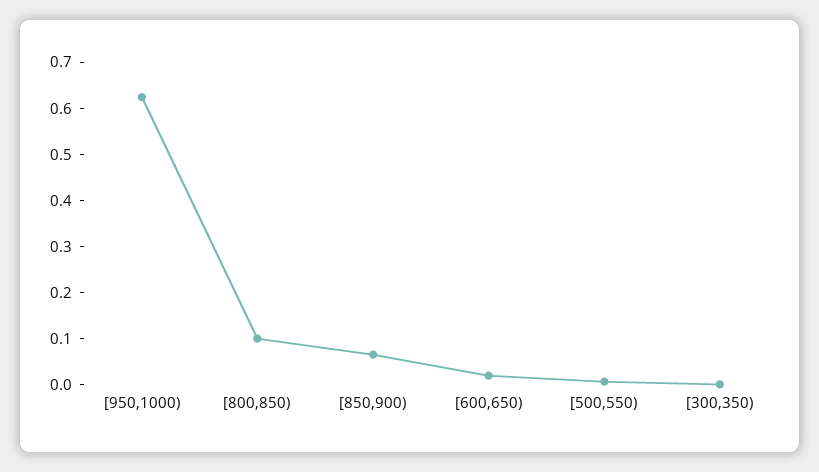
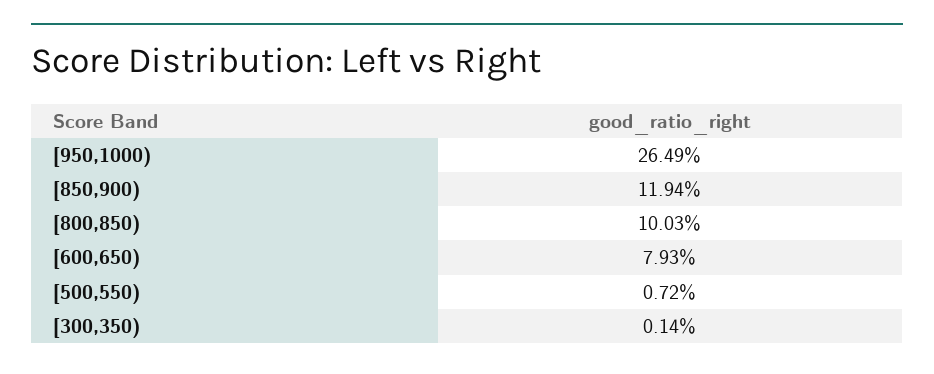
[950,1000): 0.62 -> 0.2649
[850,900): 0.06 -> 0.1194
[600,650): 0.02 -> 0.0793

